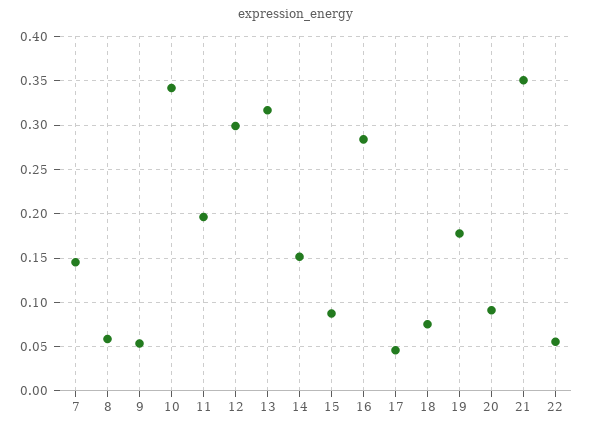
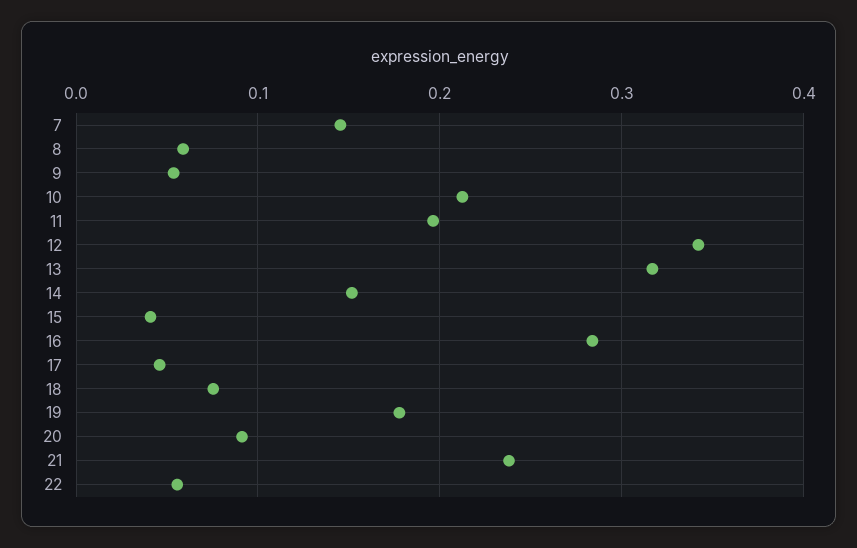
10: 0.34 -> 0.21
12: 0.3 -> 0.34
15: 0.09 -> 0.04
21: 0.35 -> 0.24

